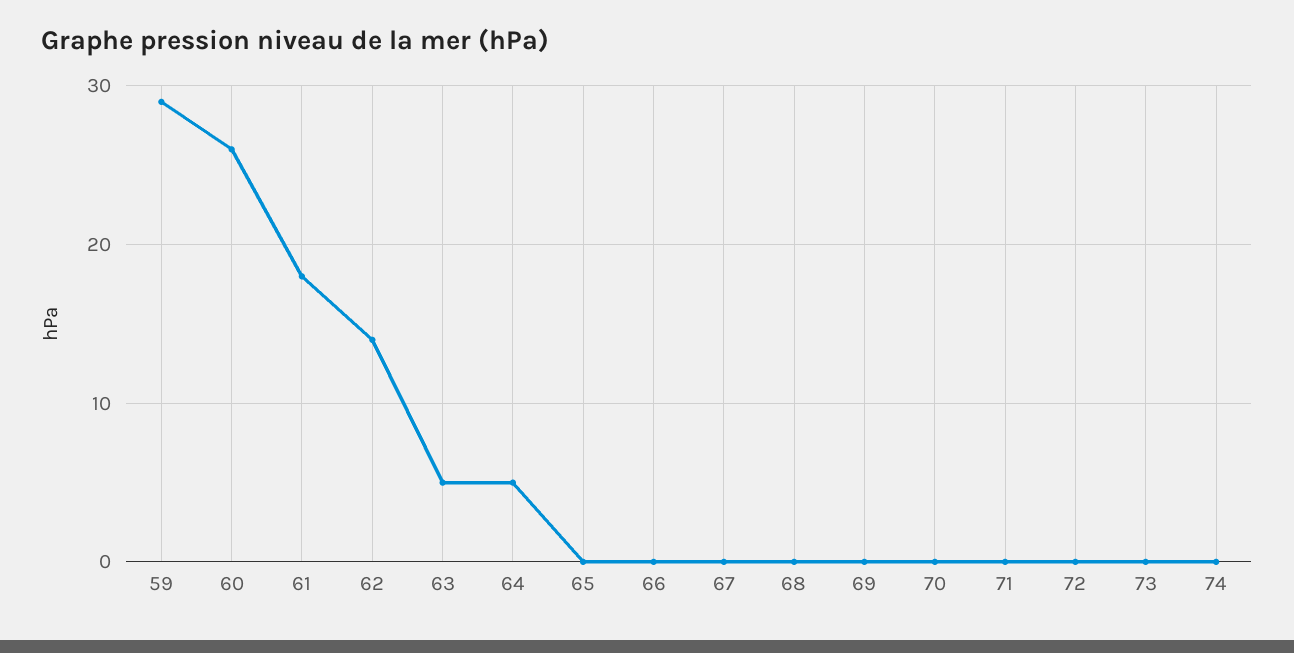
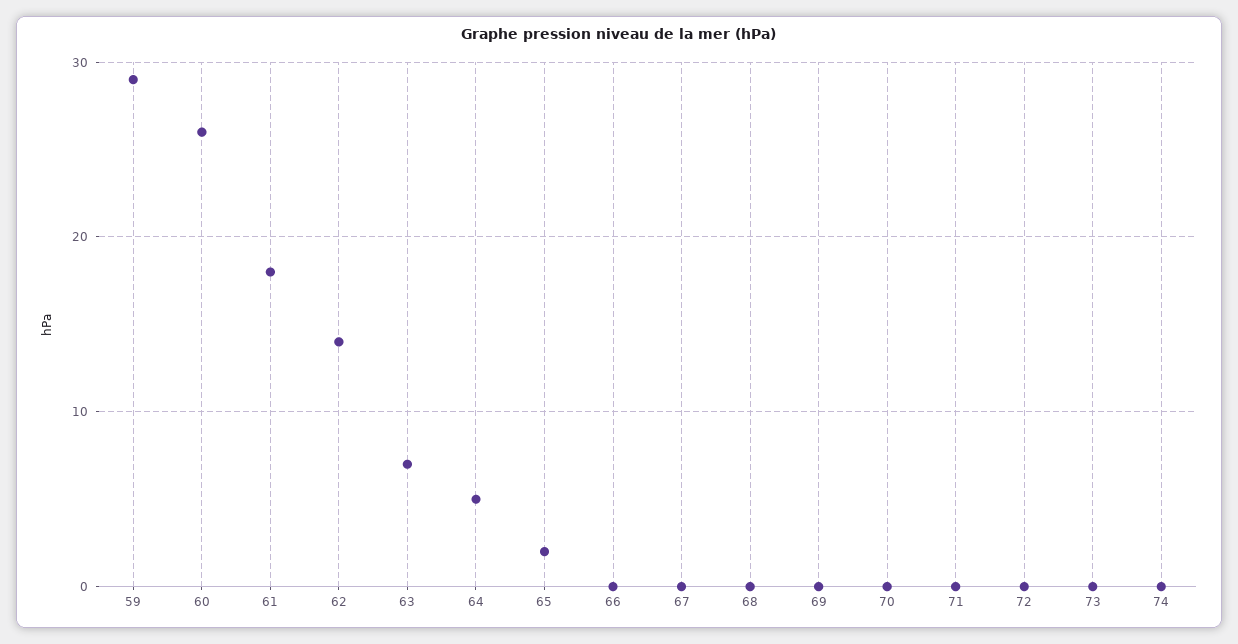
63: 5 -> 7
65: 0 -> 2

